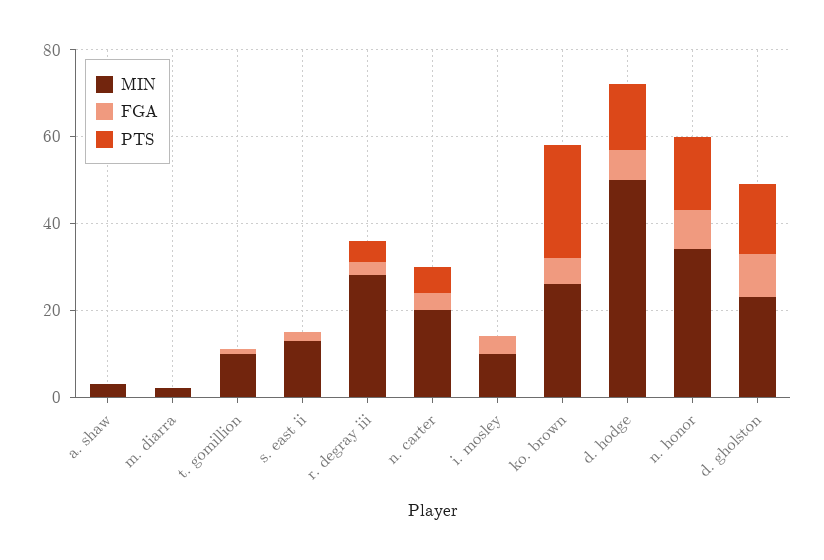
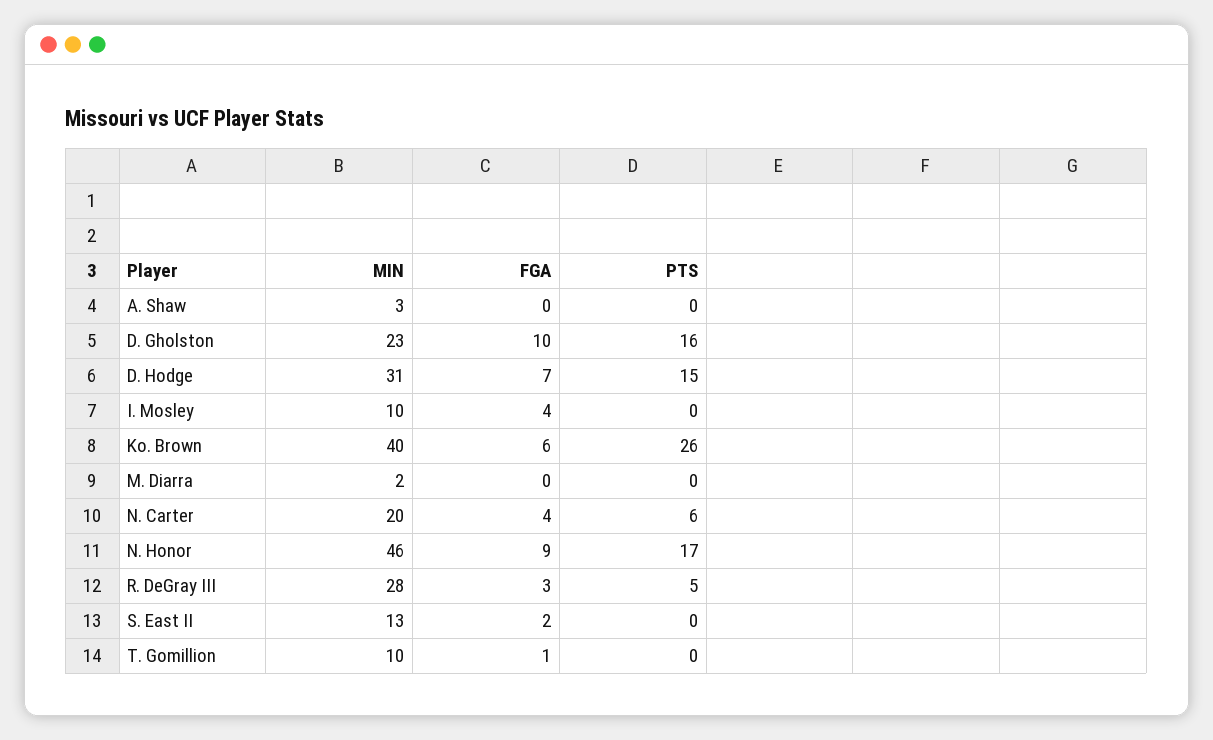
MIN, ko. brown: 25 -> 40
MIN, d. hodge: 50 -> 31
MIN, n. honor: 35 -> 46

